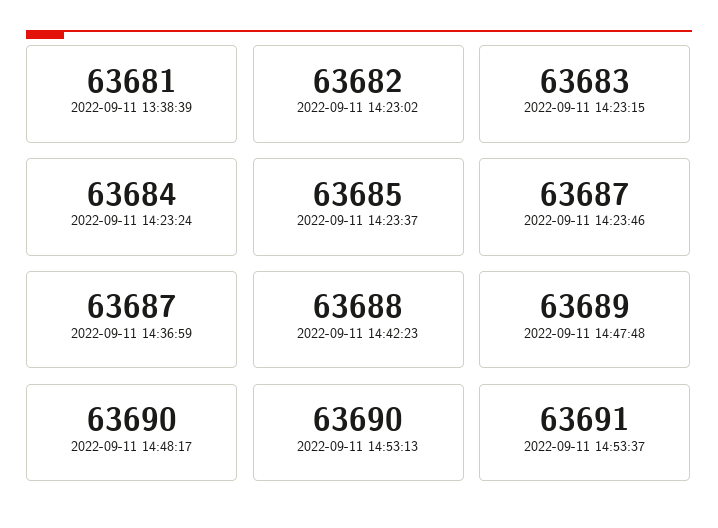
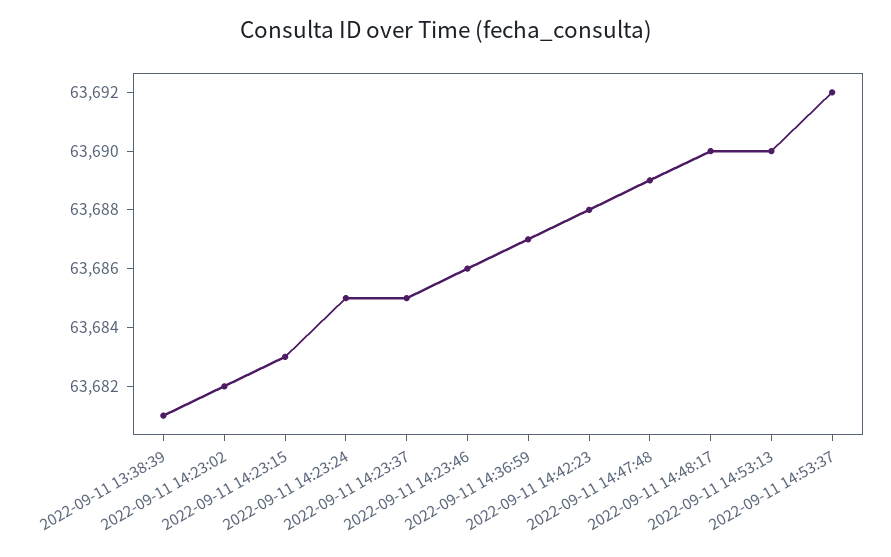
2022-09-11 14:23:24: 63684 -> 63685
2022-09-11 14:23:46: 63687 -> 63686
2022-09-11 14:53:37: 63691 -> 63692

